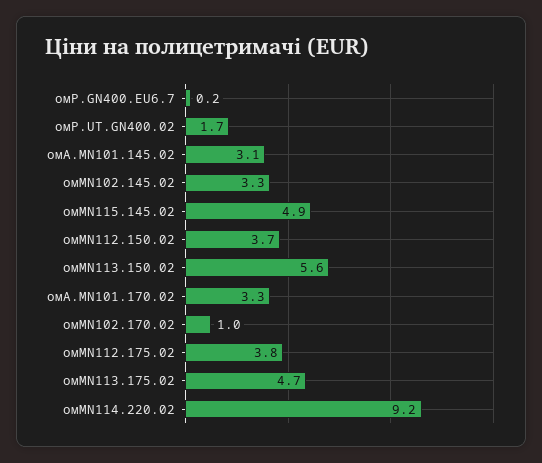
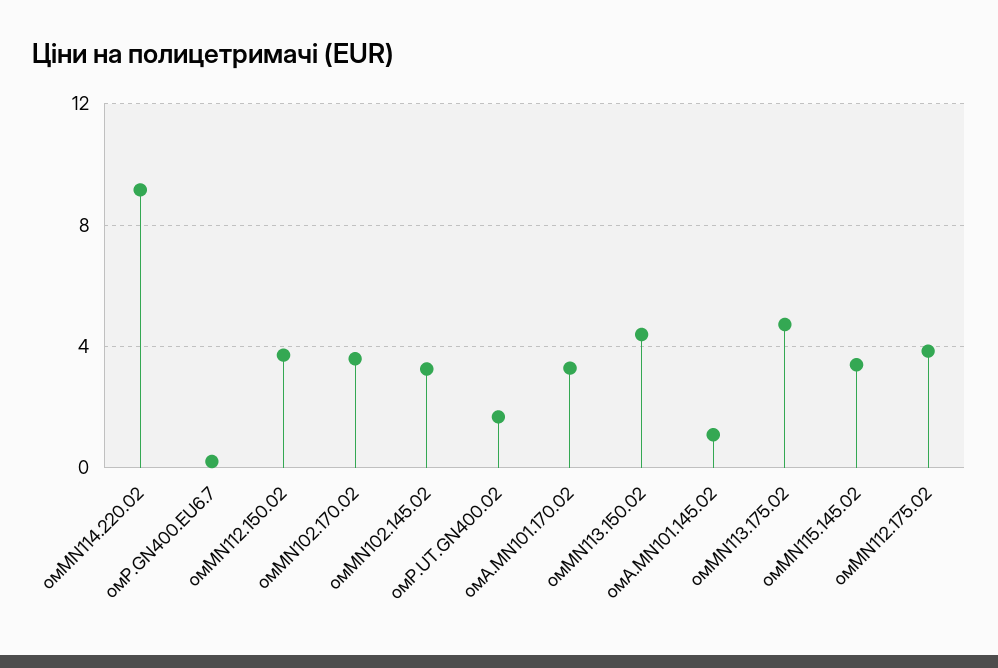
омA.MN101.145.02: 3.1 -> 1
омMN115.145.02: 4.9 -> 3.5
омMN113.150.02: 5.6 -> 4.5
омMN102.170.02: 1 -> 3.5

